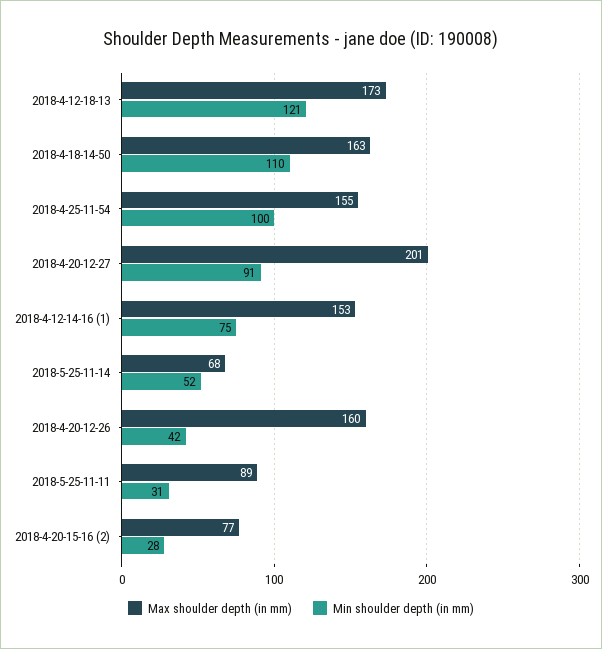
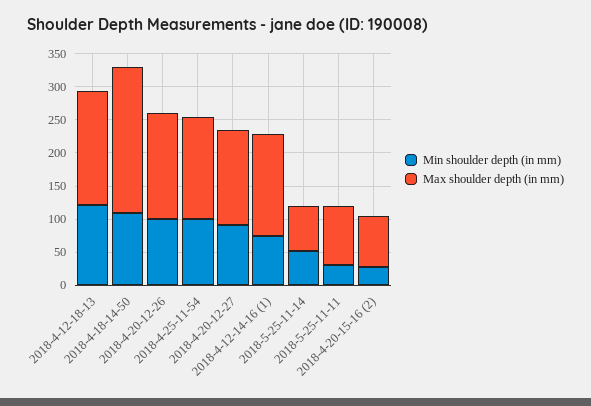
Max shoulder depth (in mm), 2018-4-18-14-50: 163 -> 225
Max shoulder depth (in mm), 2018-4-20-12-27: 201 -> 150
Min shoulder depth (in mm), 2018-4-20-12-26: 42 -> 100

